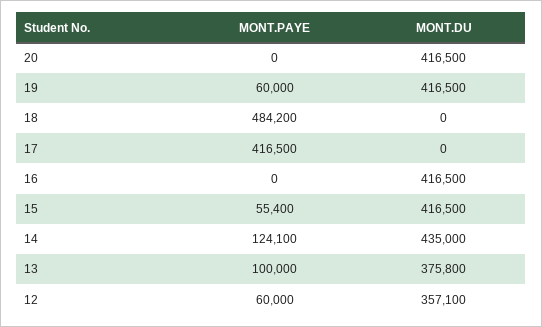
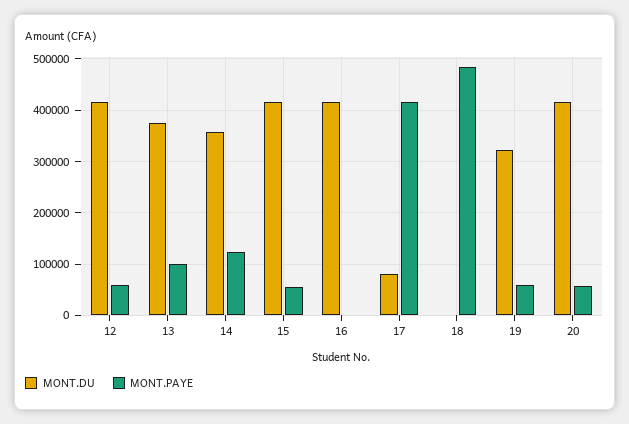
MONT.PAYE, 20: 0 -> 60000
MONT.DU, 19: 416500 -> 320000
MONT.DU, 17: 0 -> 80000
MONT.DU, 14: 435000 -> 360000
MONT.DU, 12: 357100 -> 420000

